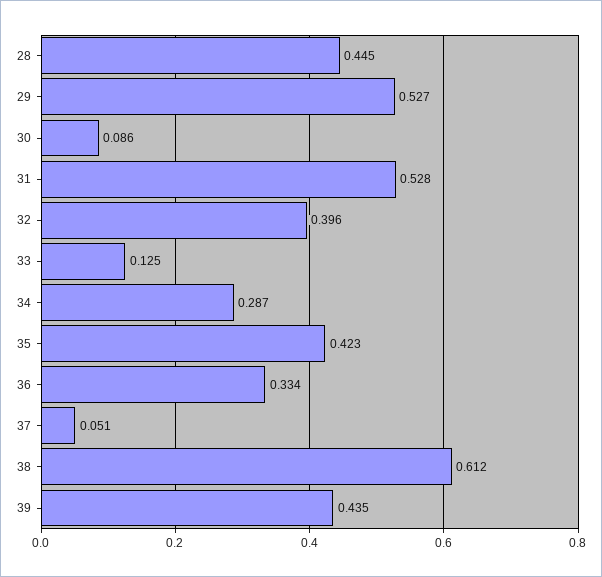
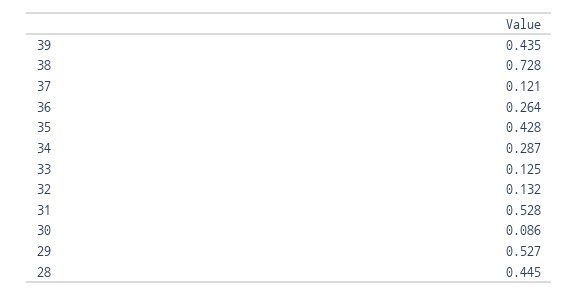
32: 0.396 -> 0.132
35: 0.423 -> 0.428
36: 0.334 -> 0.264
37: 0.051 -> 0.121
38: 0.612 -> 0.728

